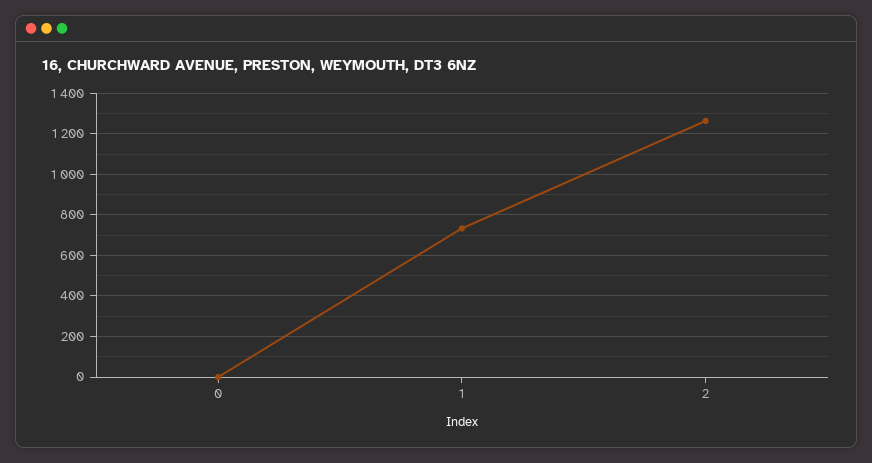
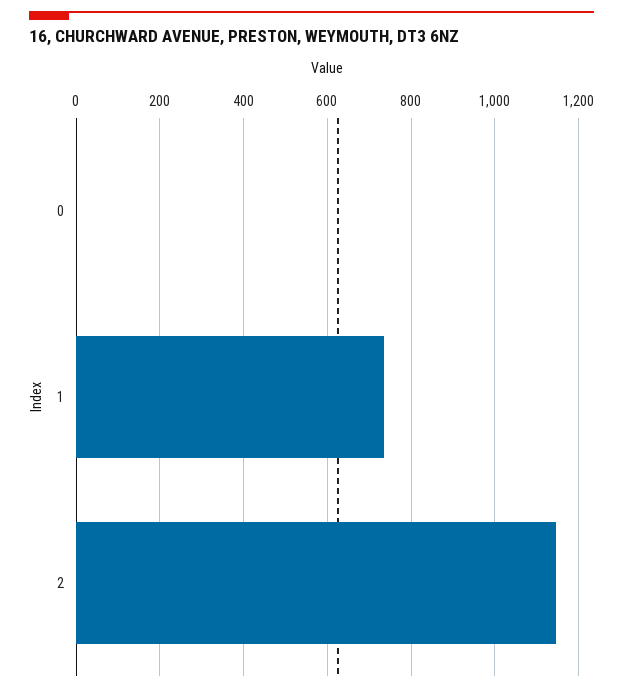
2: 1250 -> 1140

